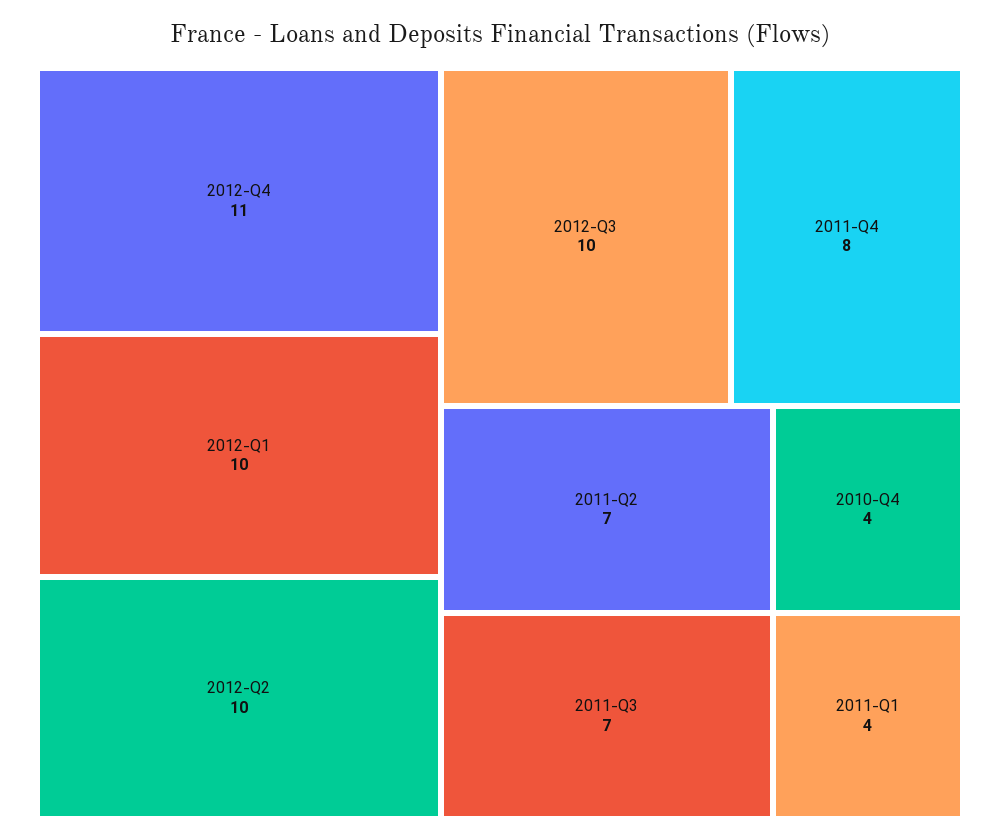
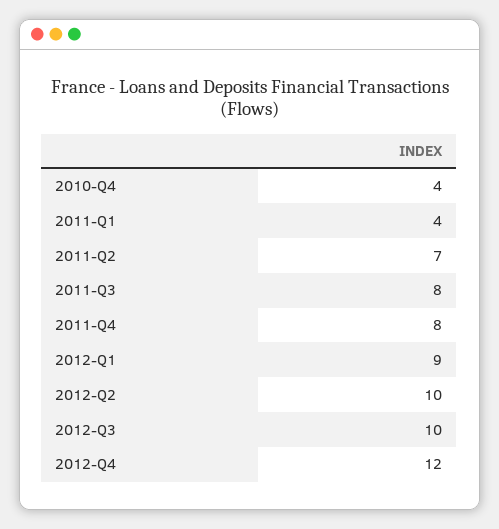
2012-Q4: 11 -> 12
2012-Q1: 10 -> 9
2011-Q3: 7 -> 8

